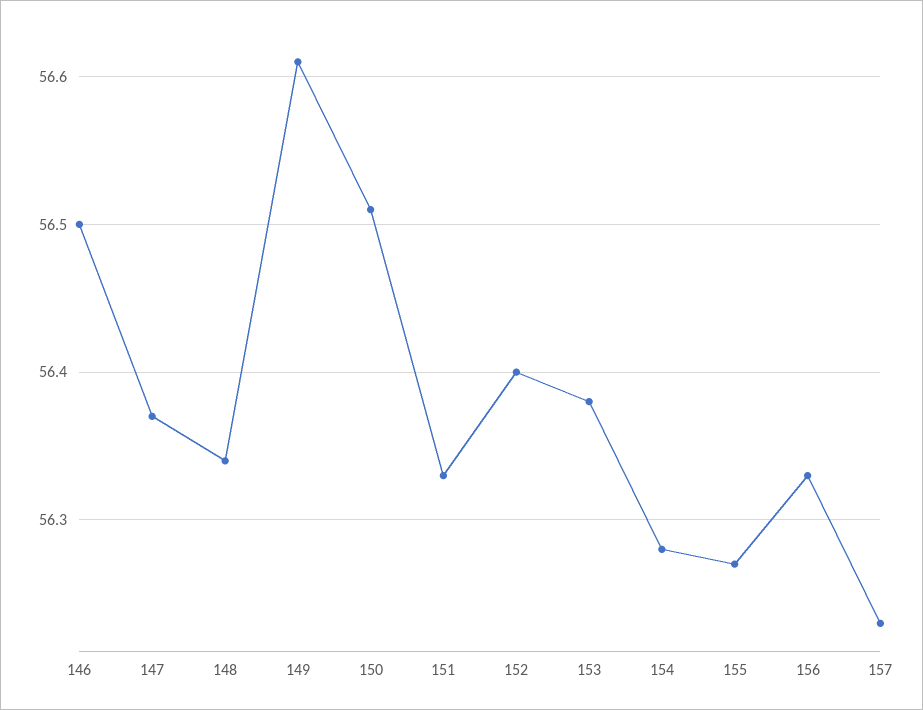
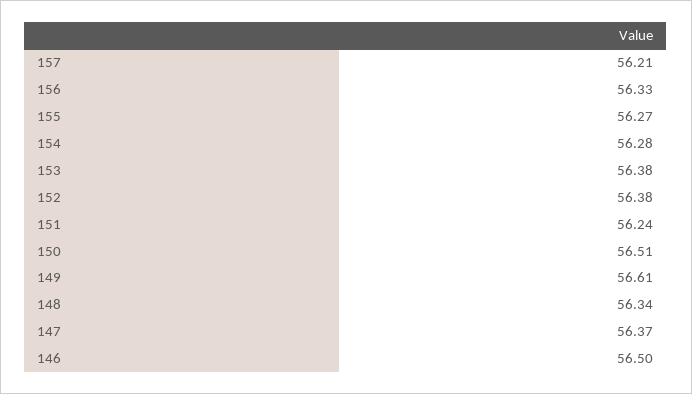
151: 56.33 -> 56.24
152: 56.4 -> 56.38
157: 56.23 -> 56.21

